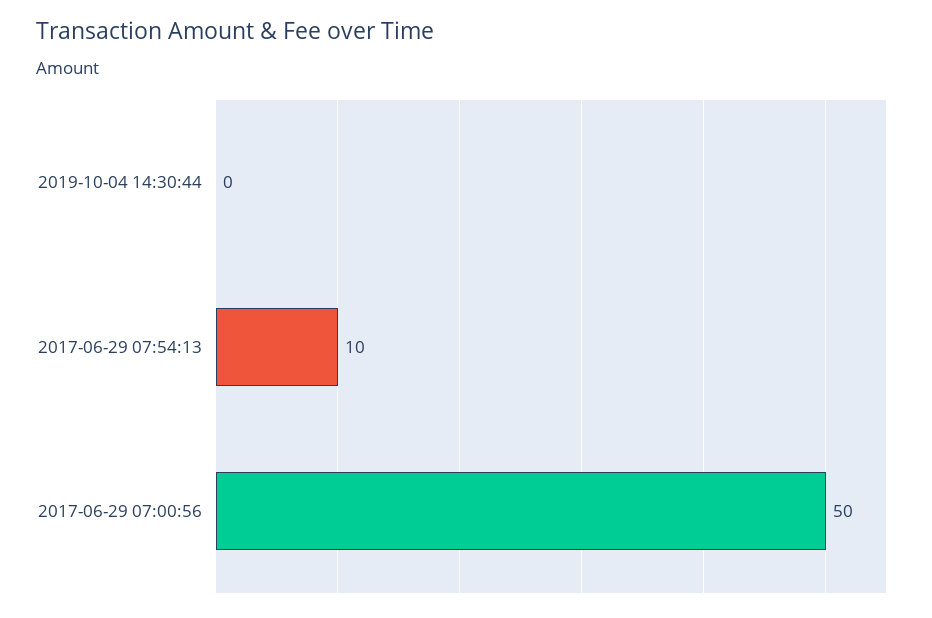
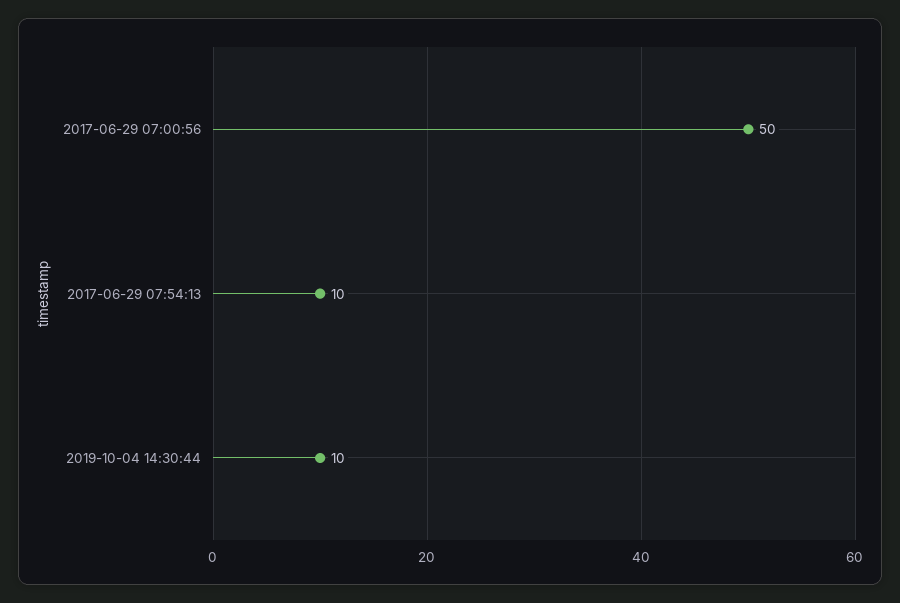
2019-10-04 14:30:44: 0 -> 10

